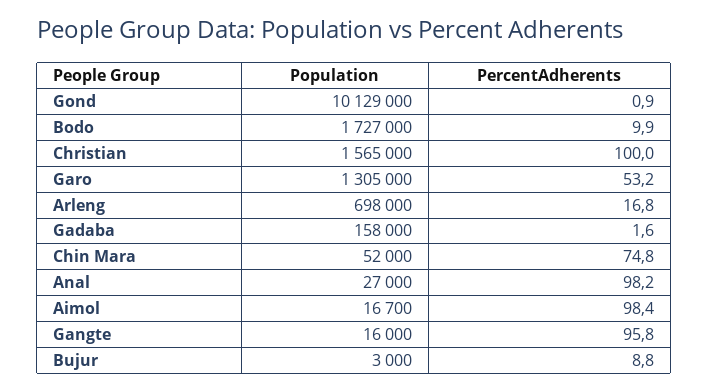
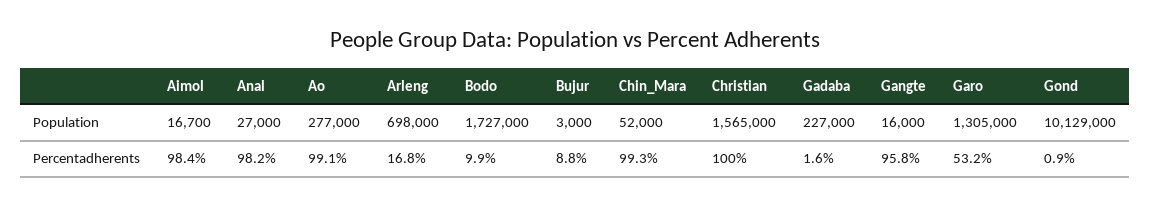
Population, Gadaba: 158000 -> 227000
PercentAdherents, Chin Mara: 74.8 -> 99.3
Population, Ao: none -> 277000
PercentAdherents, Ao: none -> 99.1

